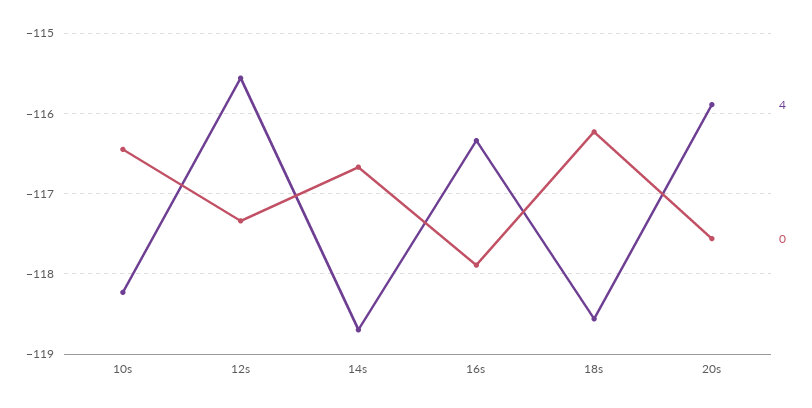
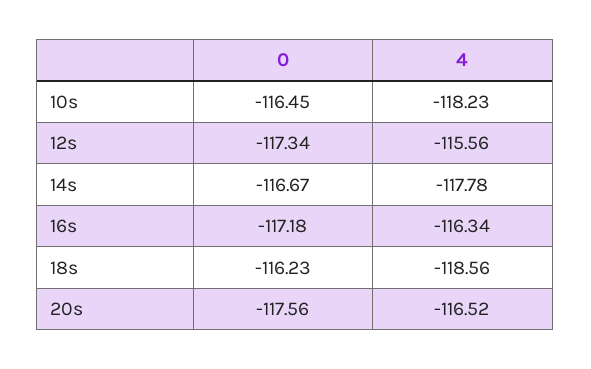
4, 14s: -118.7 -> -117.78
0, 16s: -117.9 -> -117.18
4, 20s: -115.9 -> -116.52

